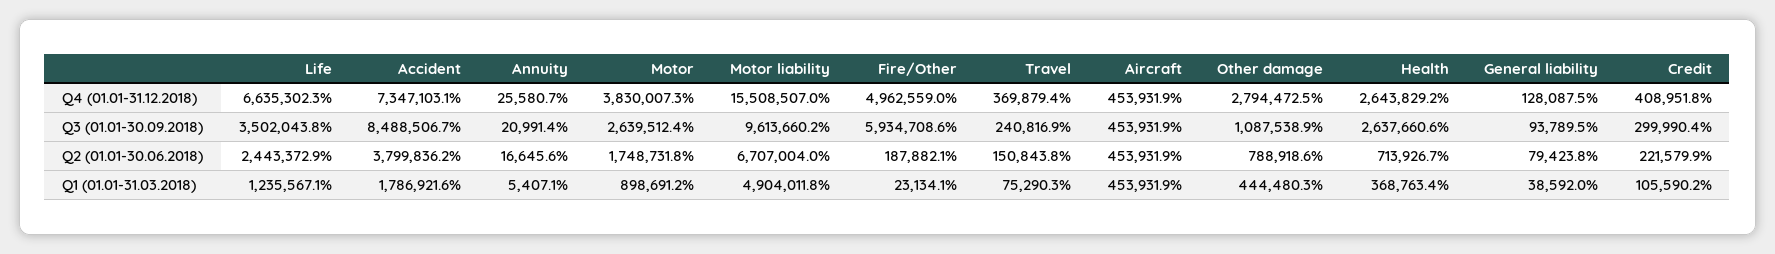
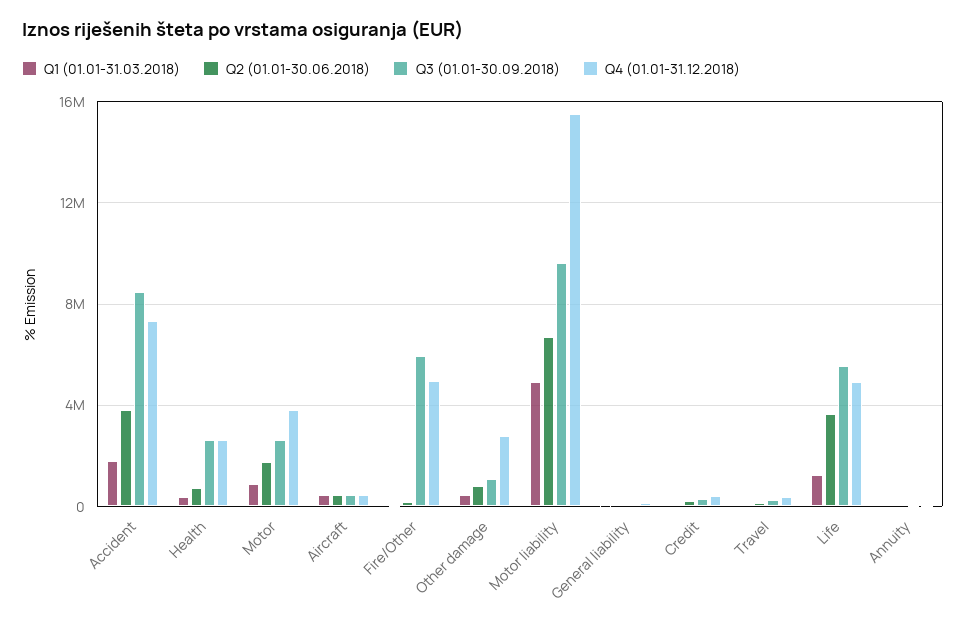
Q4 (01.01-31.12.2018), Life: 6635302.3 -> 5000000
Q3 (01.01-30.09.2018), Life: 3502043.8 -> 5500000
Q2 (01.01-30.06.2018), Life: 2443372.9 -> 3500000

